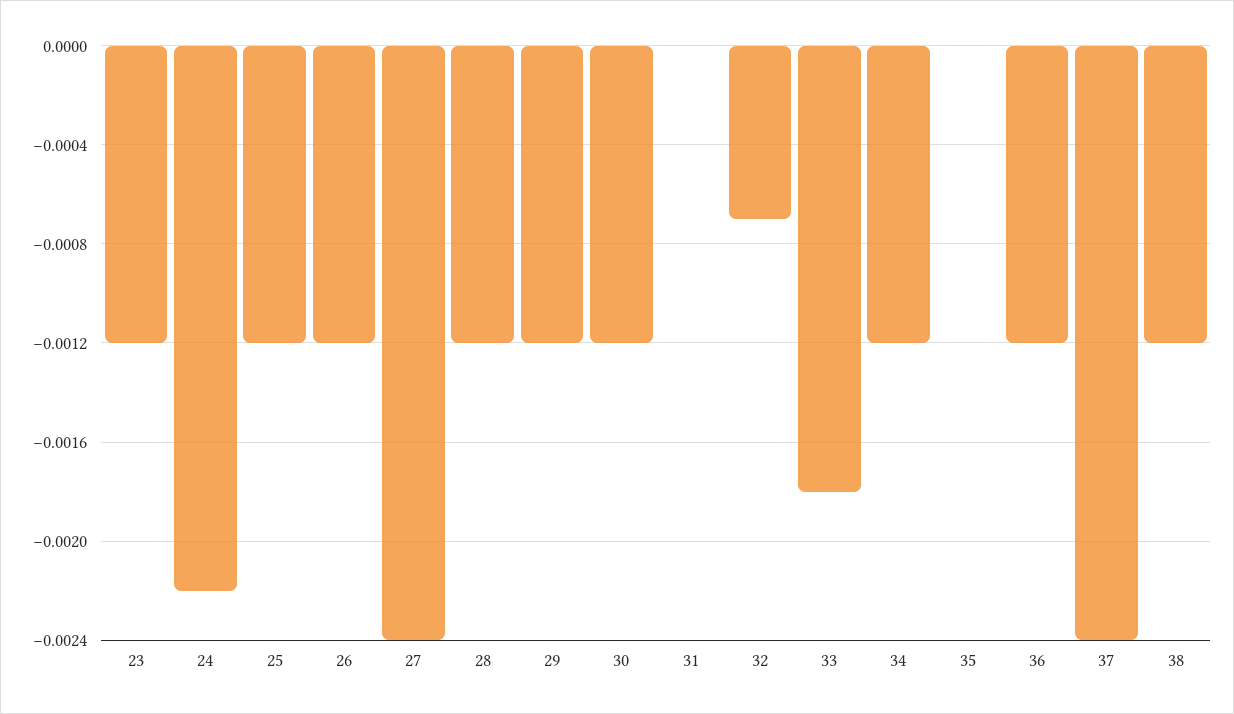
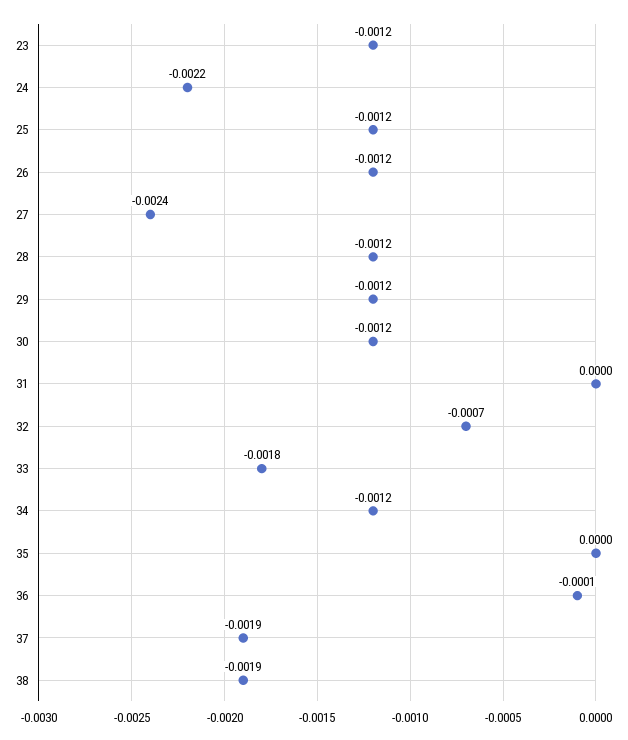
36: -0.0012 -> -0.0001
37: -0.0024 -> -0.0019
38: -0.0012 -> -0.0019

